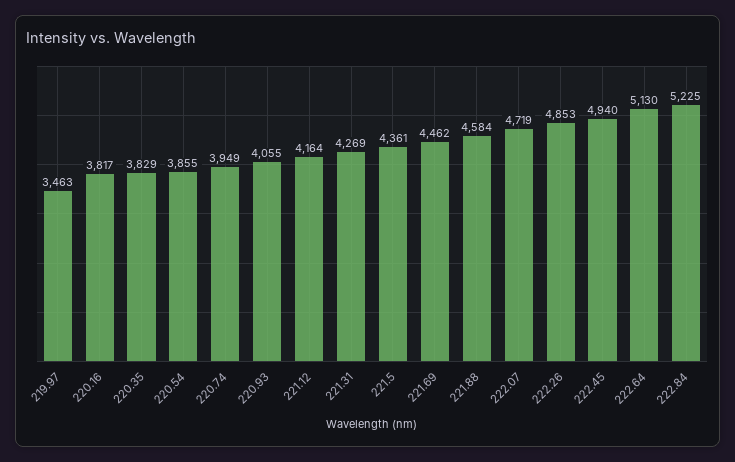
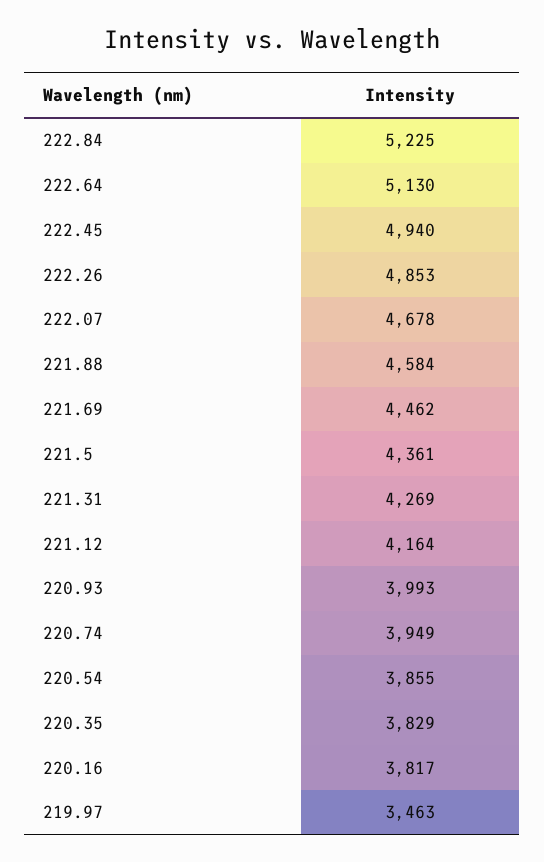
220.93: 4055 -> 3993
222.07: 4719 -> 4678

